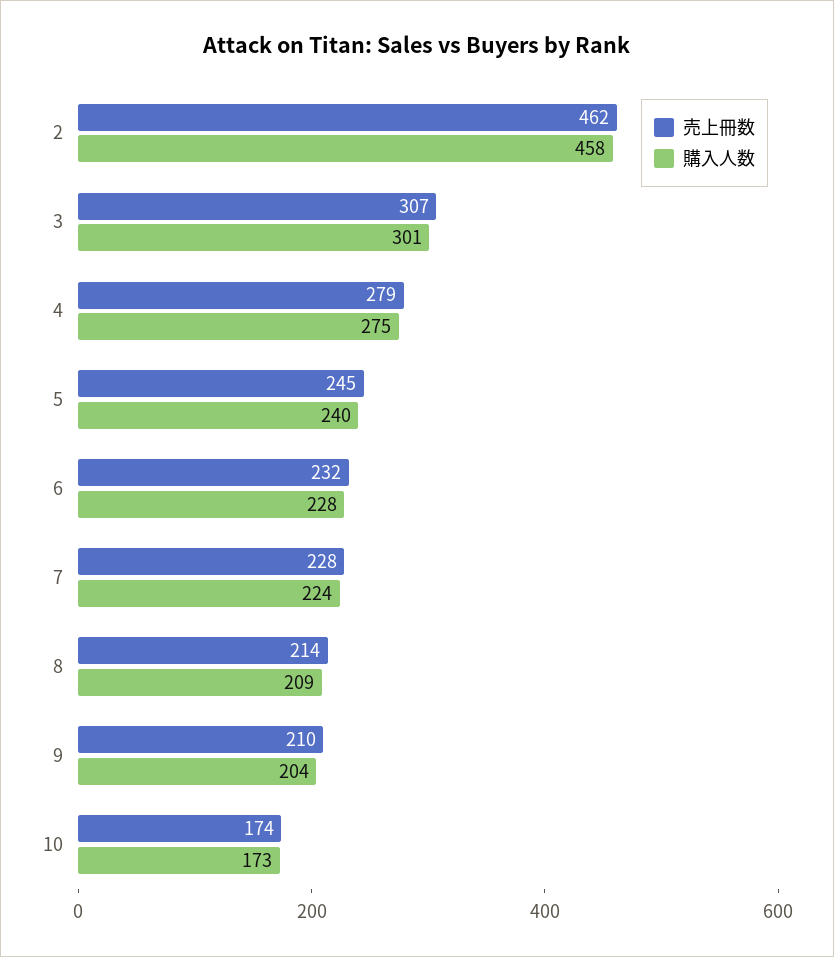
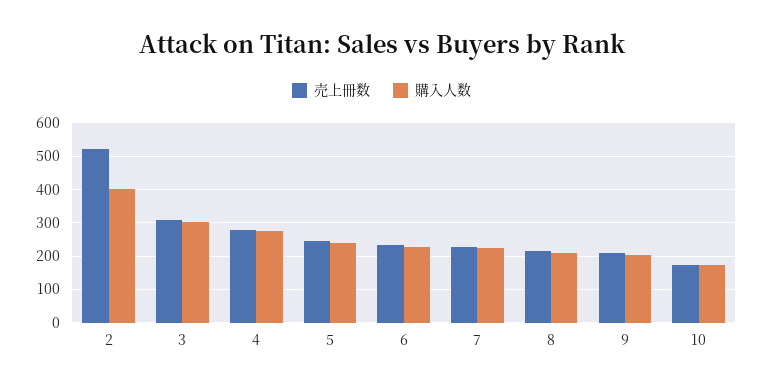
売上冊数, 2: 462 -> 520
購入人数, 2: 458 -> 400

